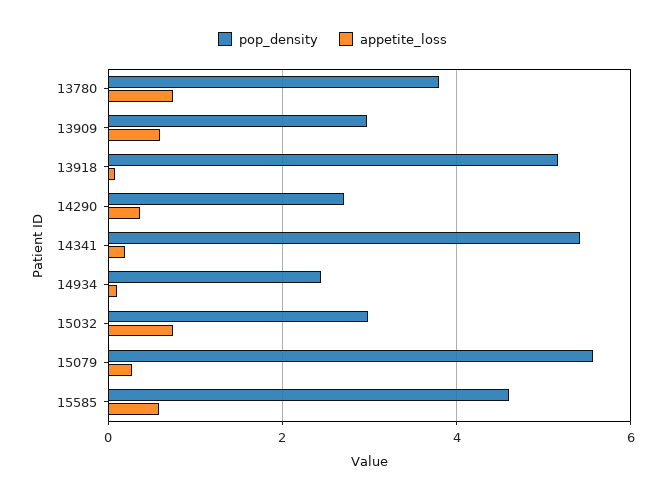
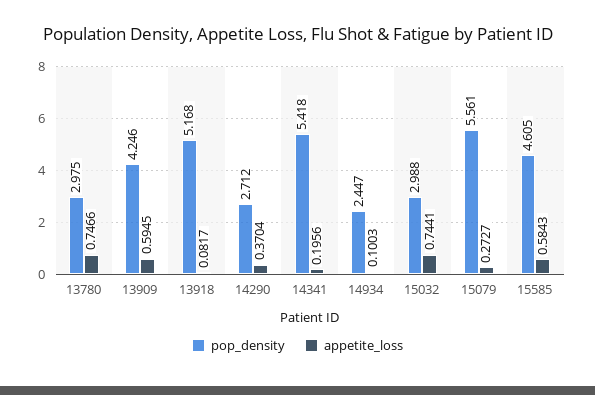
pop_density, 13780: 3.8 -> 2.975
pop_density, 13909: 3 -> 4.246

